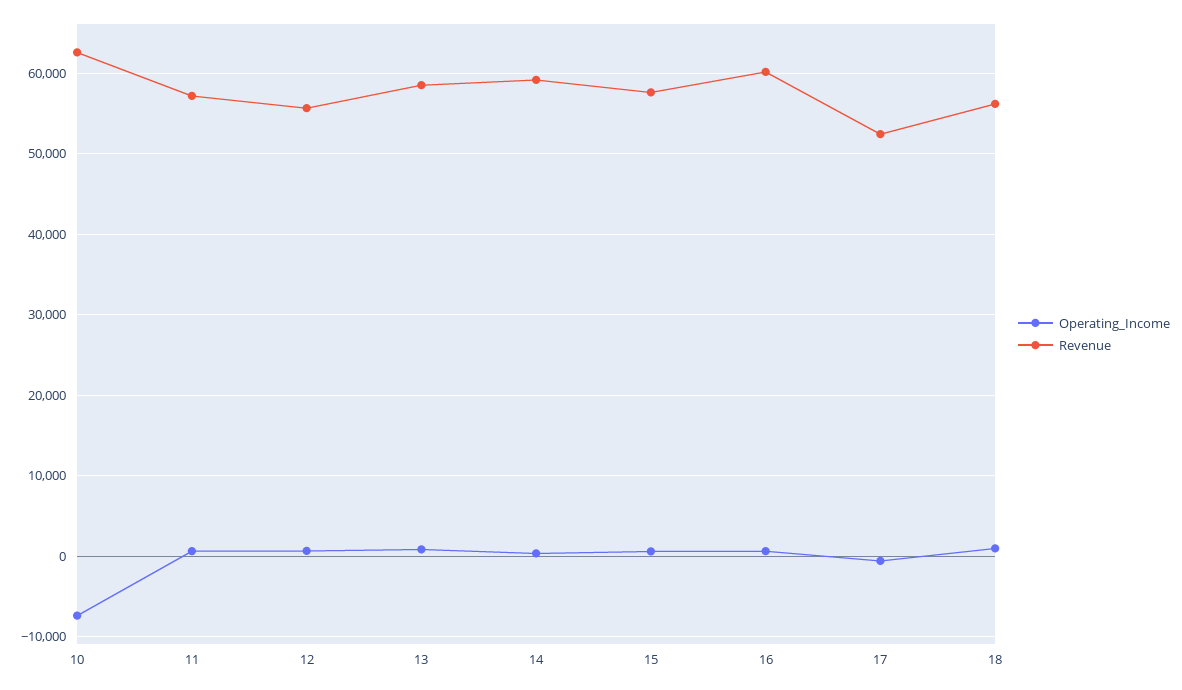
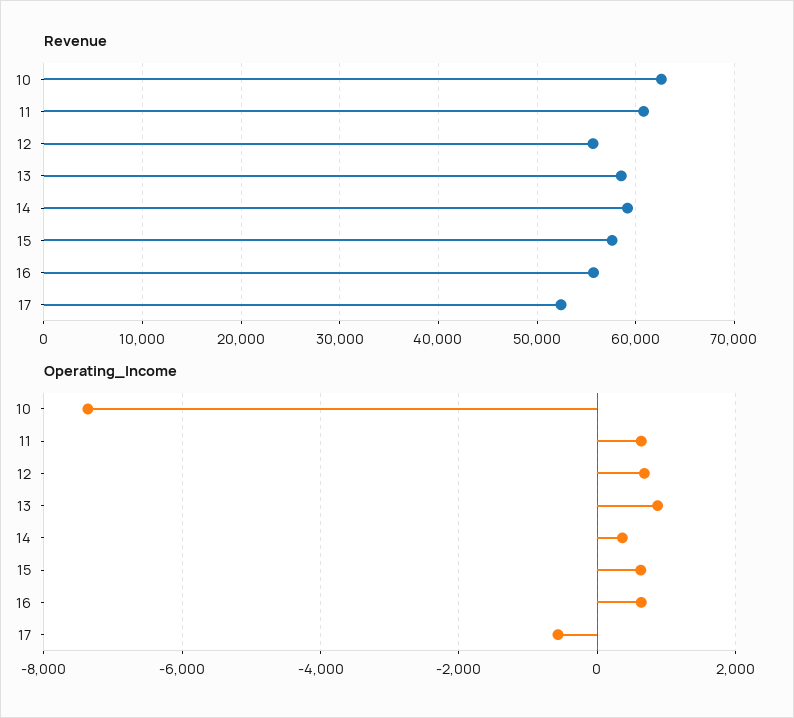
Revenue, 11: 57000 -> 61000
Revenue, 16: 60000 -> 56000
Operating_Income, 18: 1000 -> none
Revenue, 18: 56000 -> none

